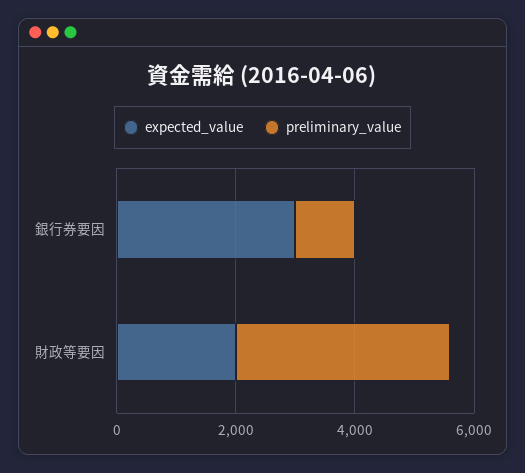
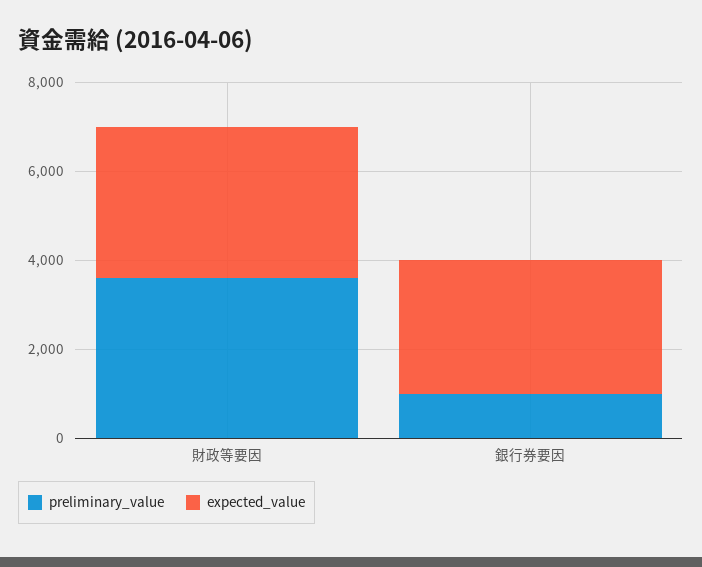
expected_value, 財政等要因: 2000 -> 3500

